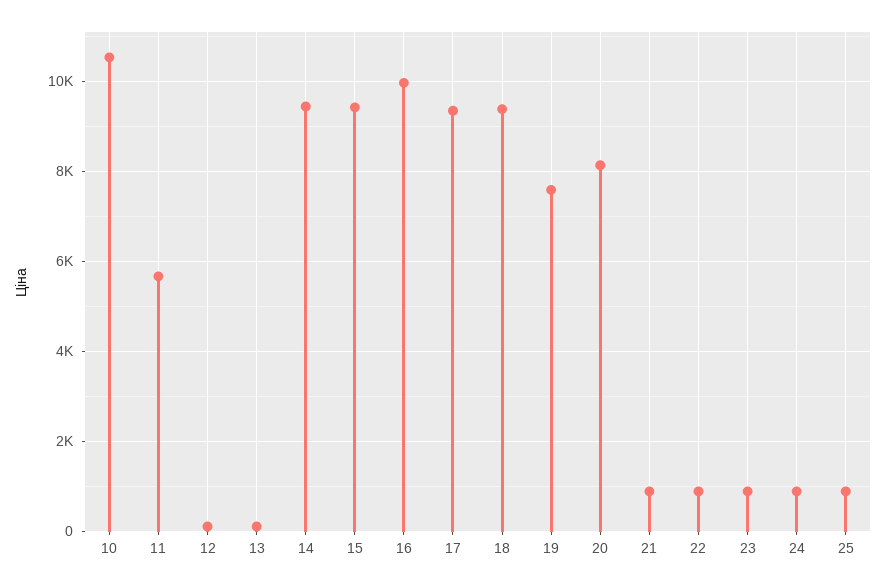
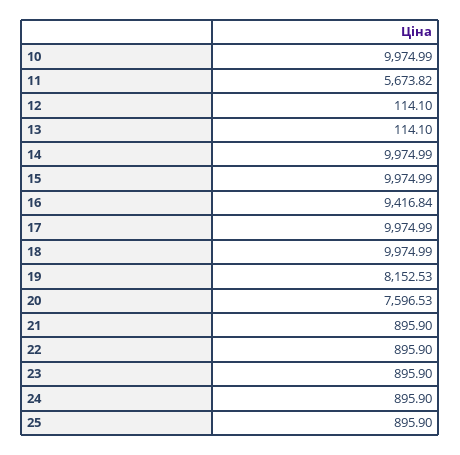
10: 10600 -> 9974.99
14: 9400 -> 9974.99
15: 9400 -> 9974.99
16: 10000 -> 9416.84
17: 9400 -> 9974.99
18: 9400 -> 9974.99
19: 7600 -> 8152.53
20: 8200 -> 7596.53

